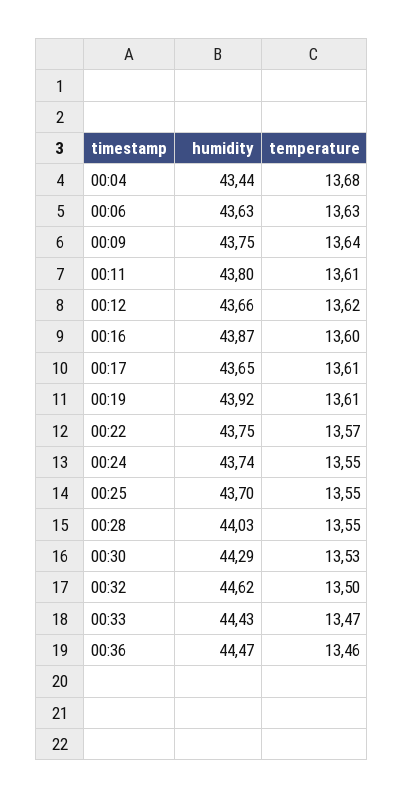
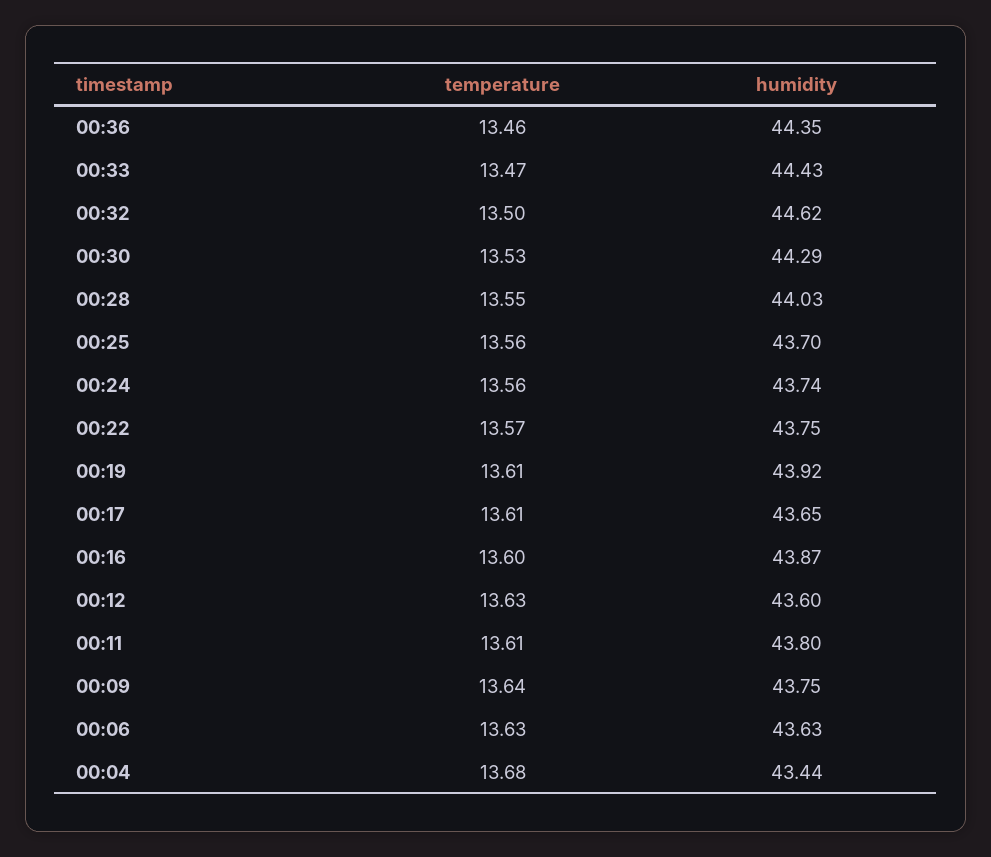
humidity, 00:12: 43.66 -> 43.6
temperature, 00:12: 13.62 -> 13.63
temperature, 00:24: 13.55 -> 13.56
temperature, 00:25: 13.55 -> 13.56
humidity, 00:36: 44.47 -> 44.35

